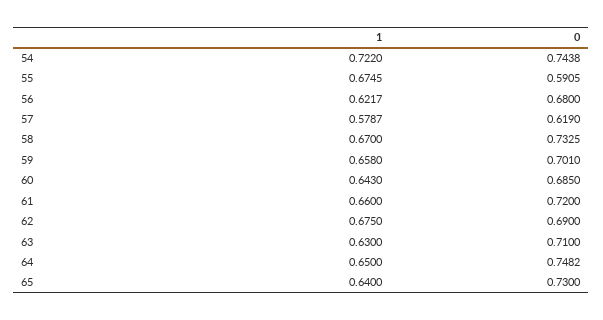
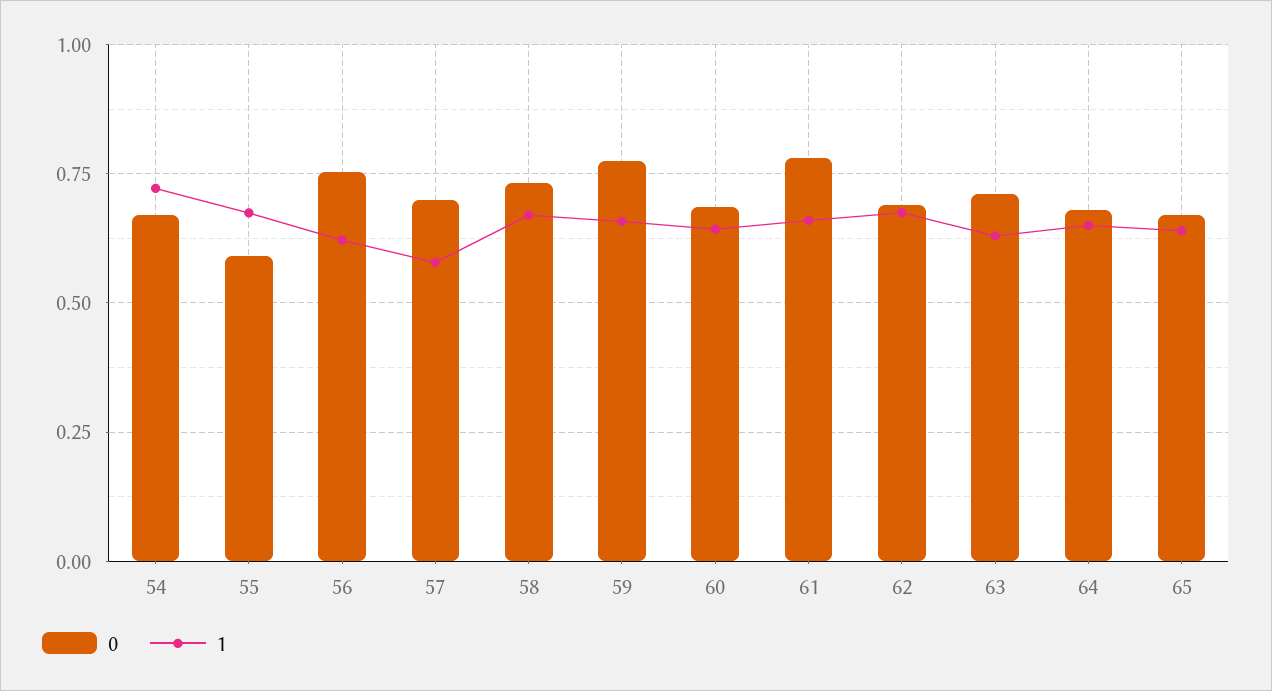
0, 54: 0.7438 -> 0.675
0, 56: 0.68 -> 0.75
0, 57: 0.619 -> 0.7
0, 59: 0.701 -> 0.775
0, 61: 0.72 -> 0.775
0, 64: 0.7482 -> 0.675
0, 65: 0.73 -> 0.675

